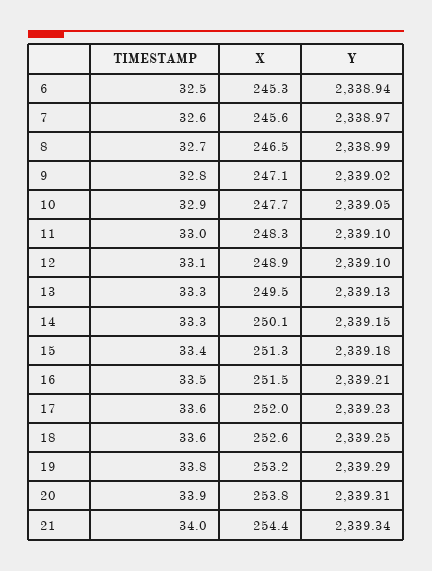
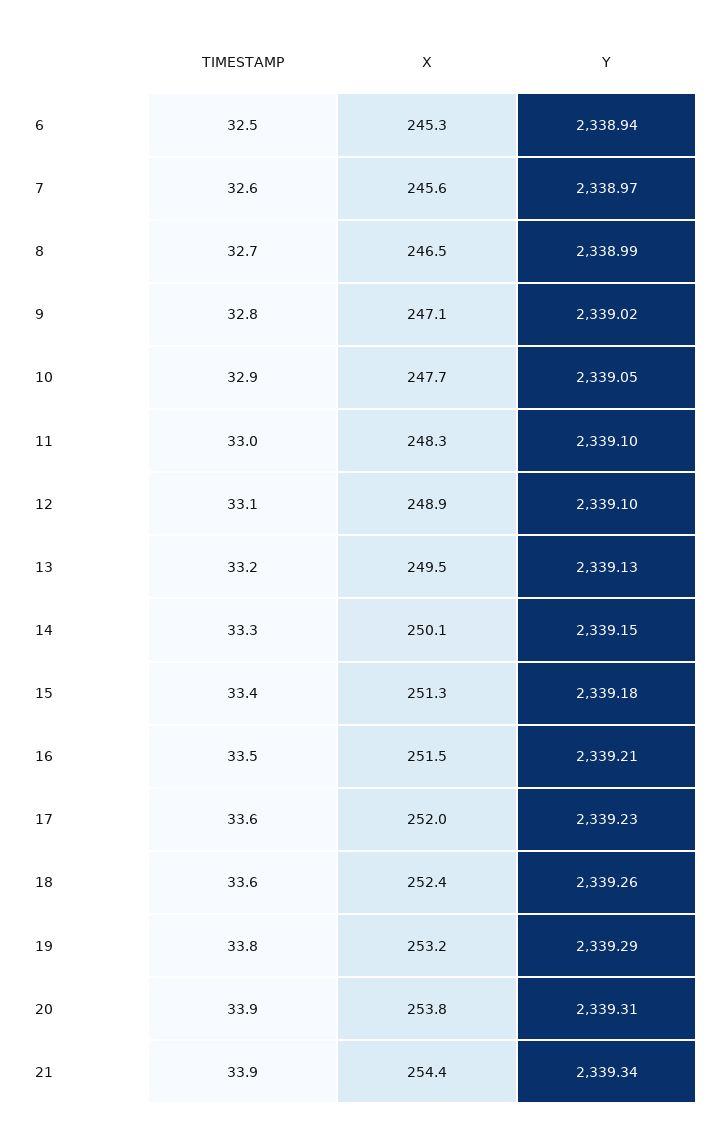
TIMESTAMP, 13: 33.3 -> 33.2
X, 18: 252.6 -> 252.4
Y, 18: 2339.25 -> 2339.26
TIMESTAMP, 21: 34 -> 33.9

